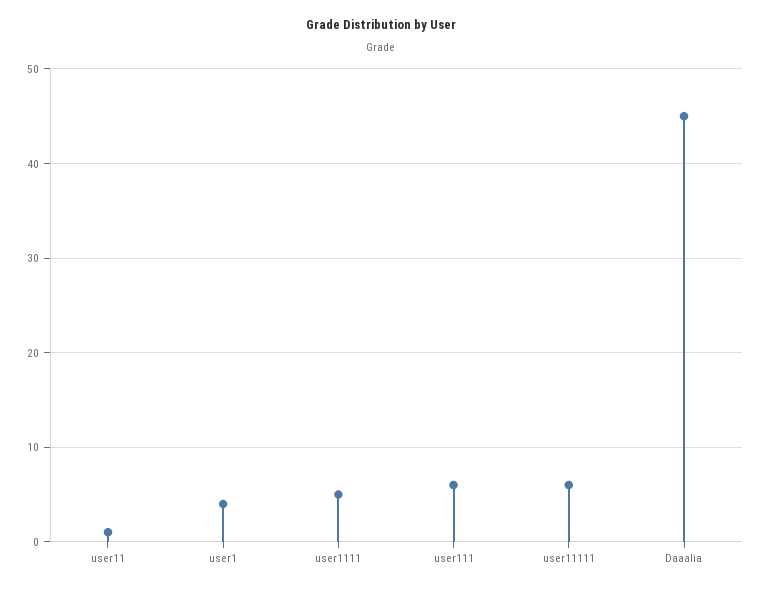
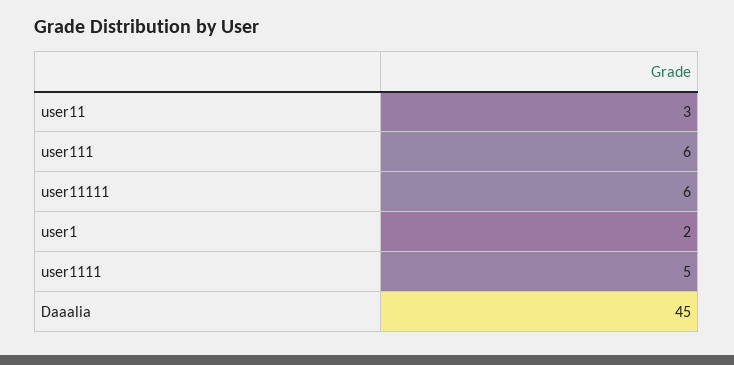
user11: 1 -> 3
user1: 4 -> 2

